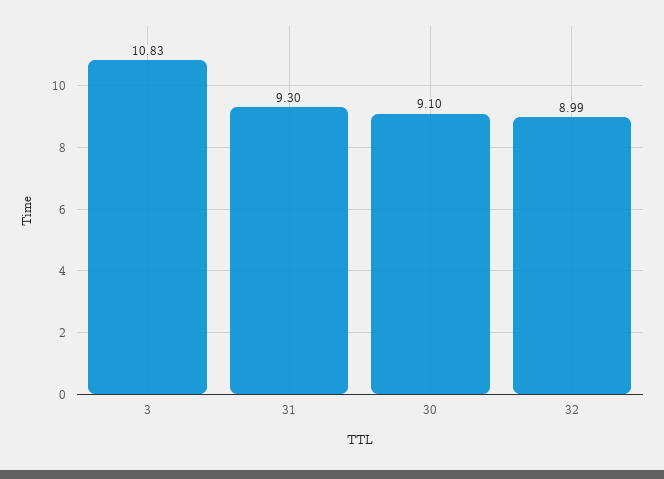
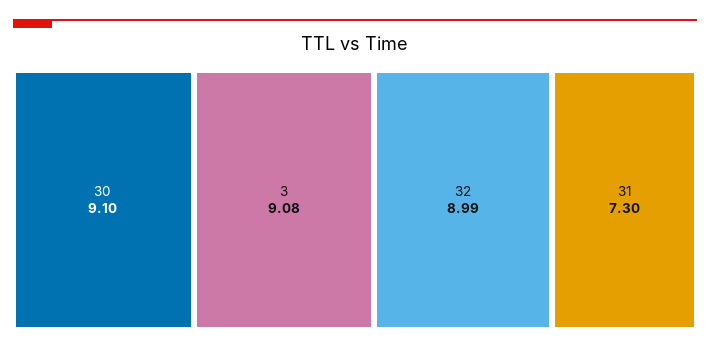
3: 10.83 -> 9.08
31: 9.3 -> 7.3

